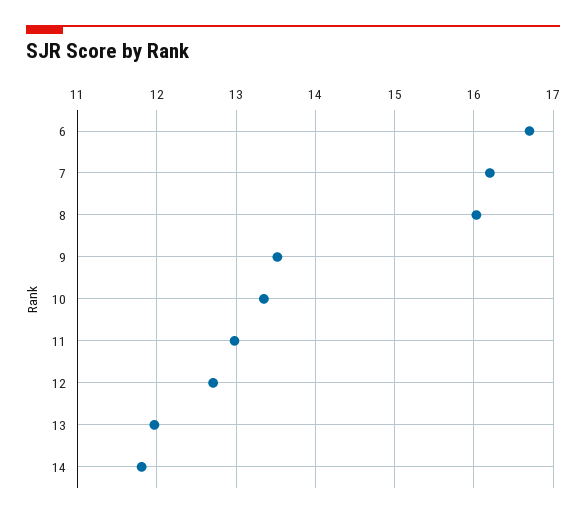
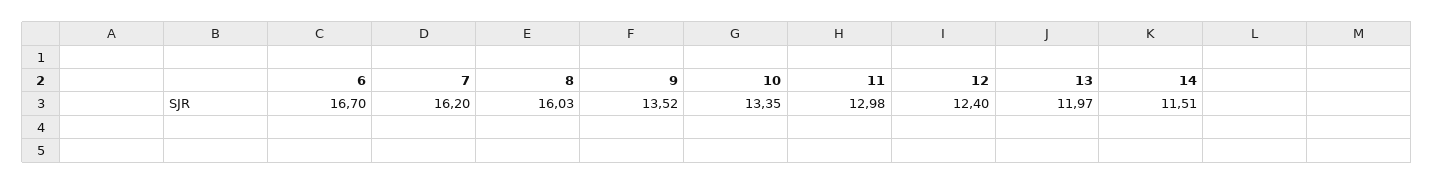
12: 12.7 -> 12.4
14: 11.8 -> 11.51

